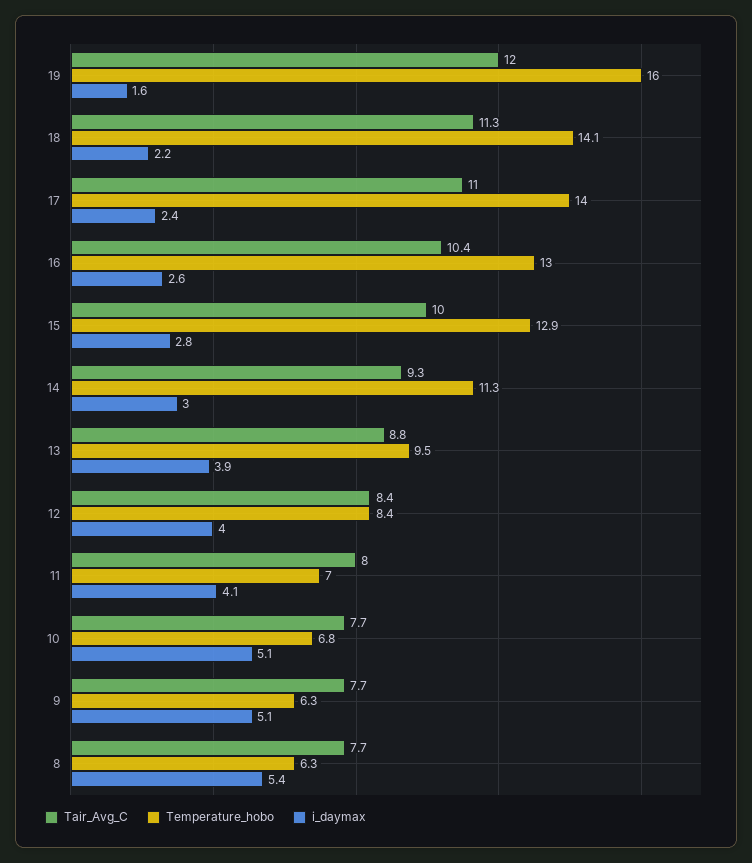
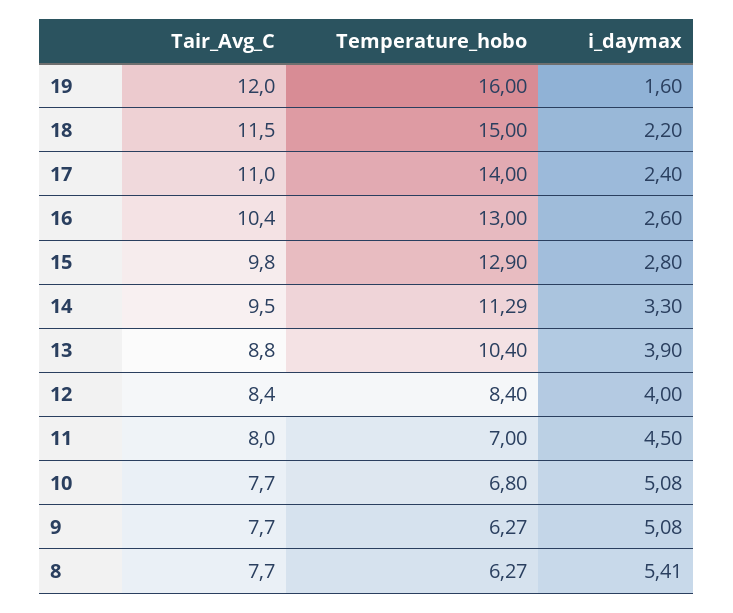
Tair_Avg_C, 18: 11.3 -> 11.5
Temperature_hobo, 18: 14.1 -> 15
Tair_Avg_C, 15: 10 -> 9.8
Tair_Avg_C, 14: 9.3 -> 9.5
i_daymax, 14: 3 -> 3.3
Temperature_hobo, 13: 9.5 -> 10.4
i_daymax, 11: 4.1 -> 4.5

